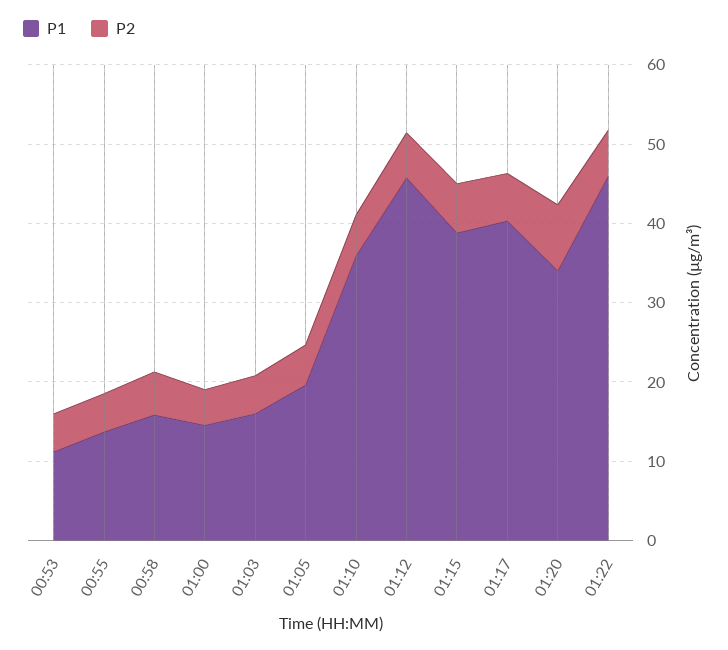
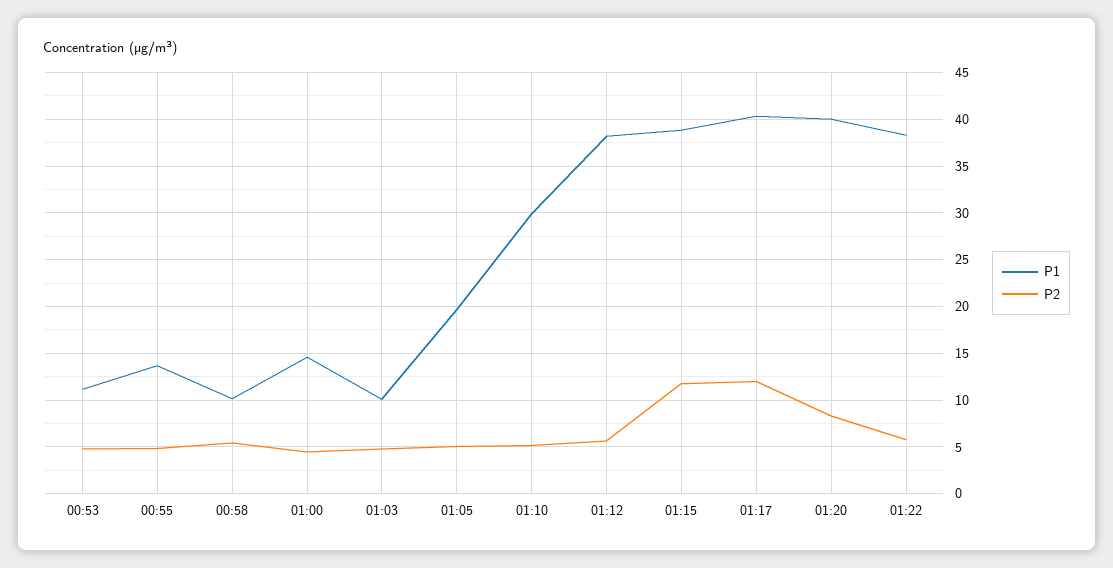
P1, 00:58: 16 -> 10
P1, 01:03: 16 -> 10
P1, 01:10: 36 -> 30
P1, 01:12: 46 -> 38
P2, 01:15: 6 -> 12
P2, 01:17: 6 -> 12
P1, 01:20: 34 -> 40
P1, 01:22: 46 -> 38

